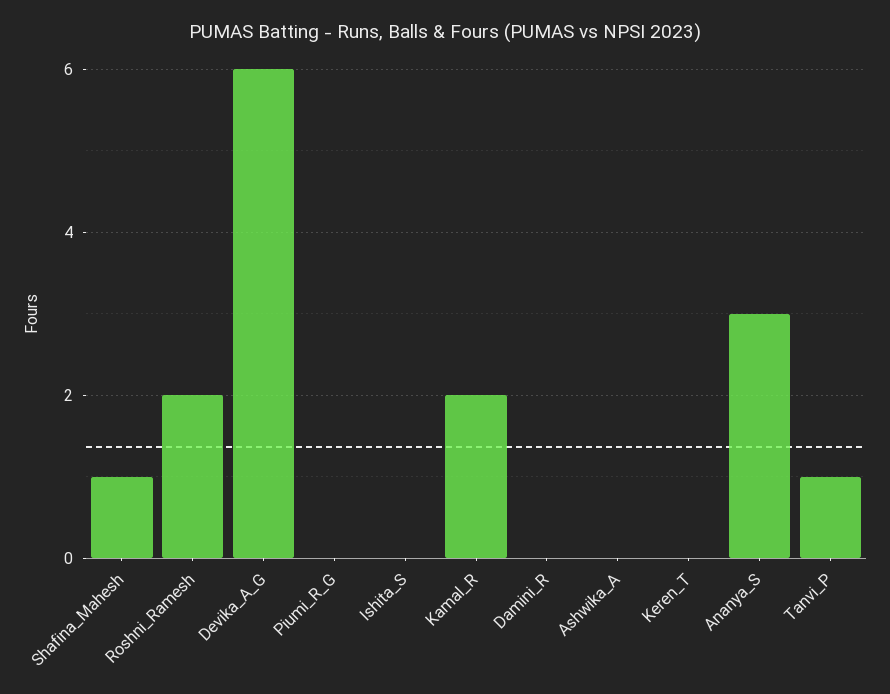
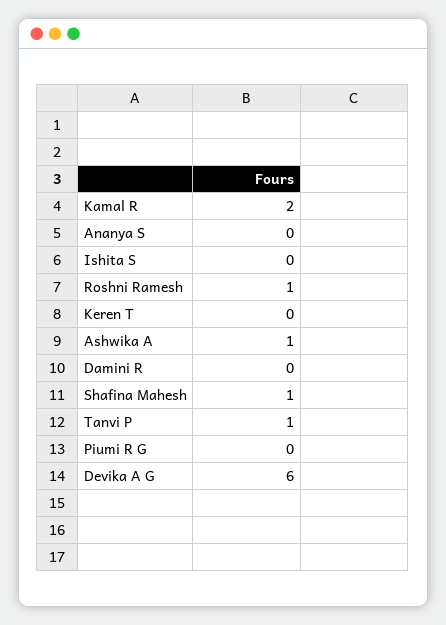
Roshni_Ramesh: 2 -> 1
Ashwika_A: 0 -> 1
Ananya_S: 3 -> 0

